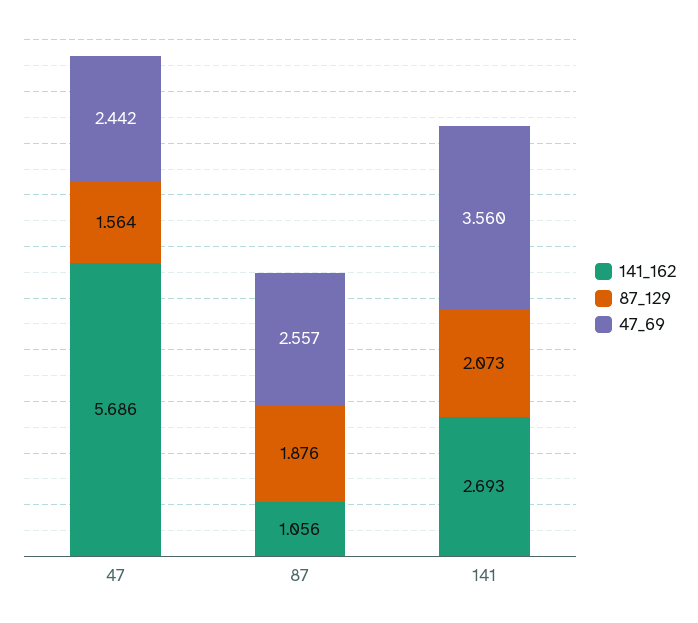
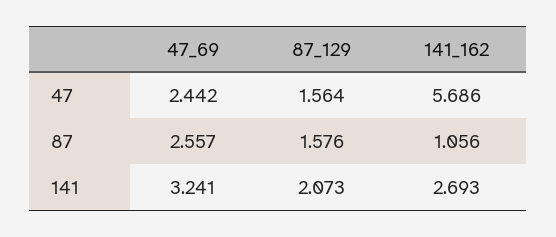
87_129, 87: 1.876 -> 1.576
47_69, 141: 3.56 -> 3.241

